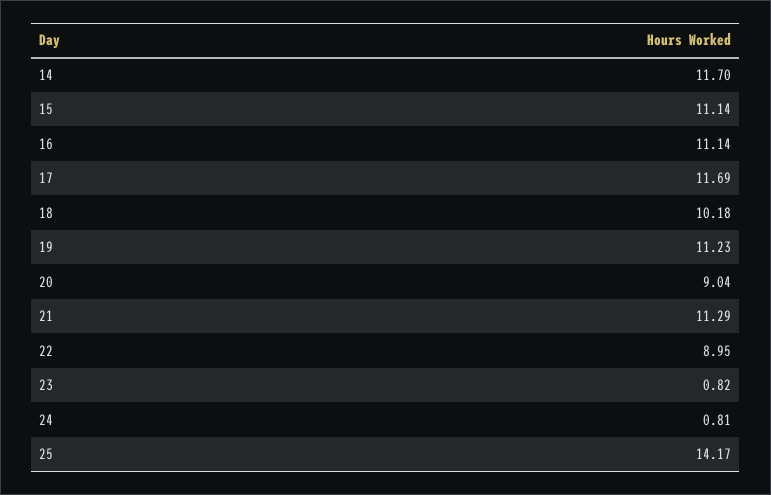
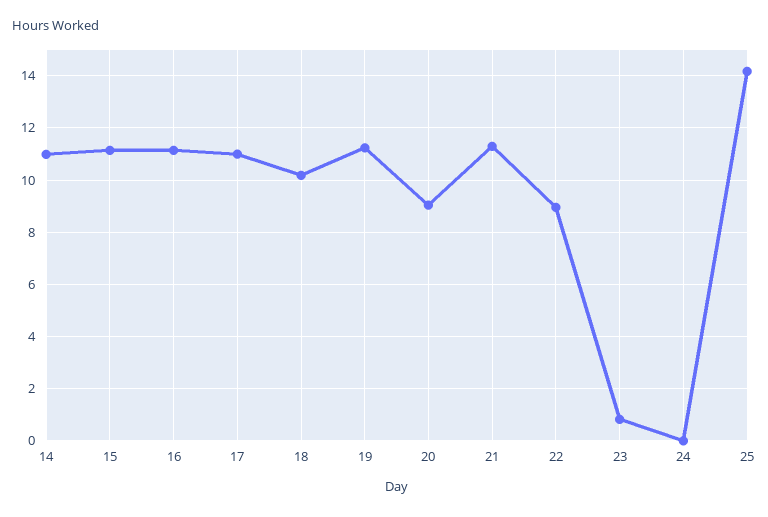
14: 11.7 -> 11
17: 11.69 -> 11
24: 0.81 -> 0

